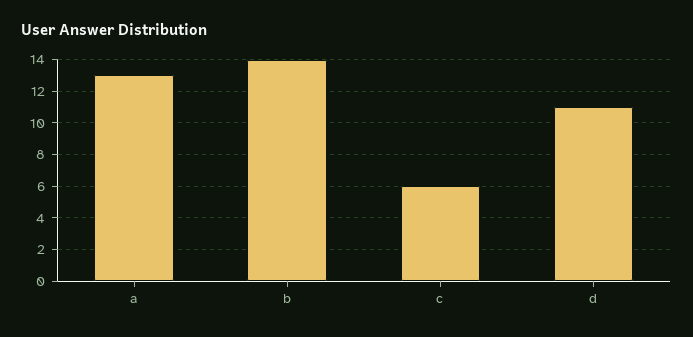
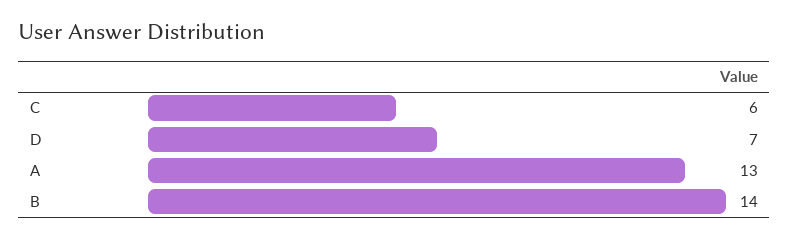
d: 11 -> 7

